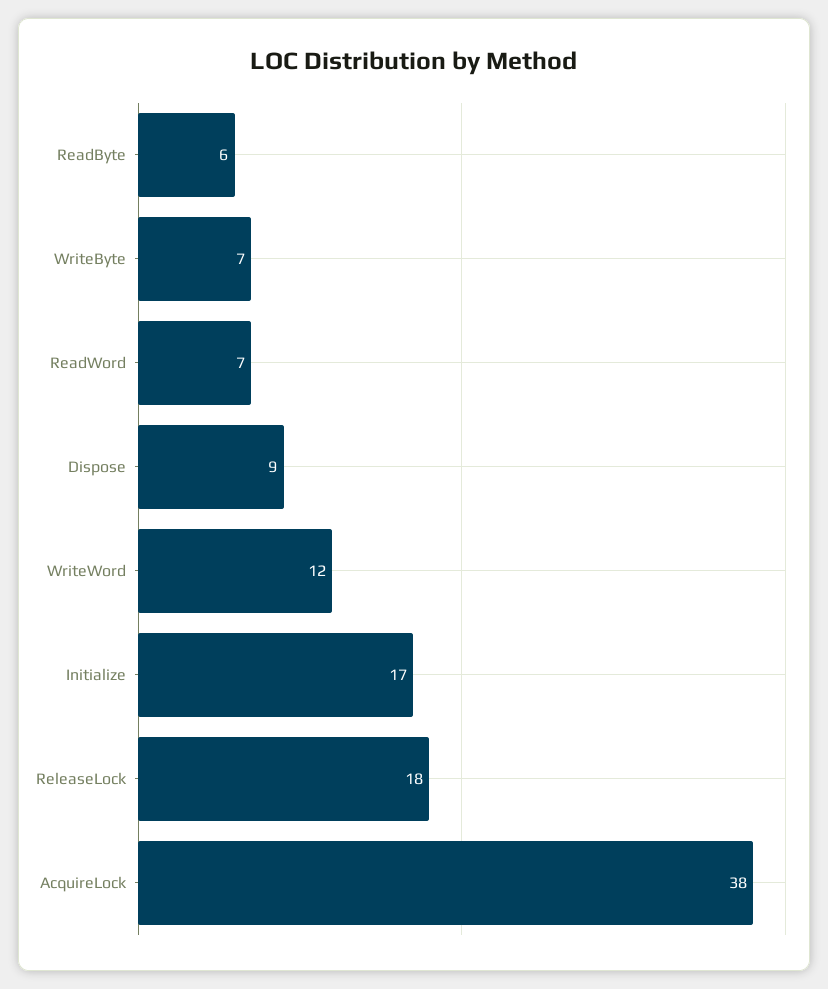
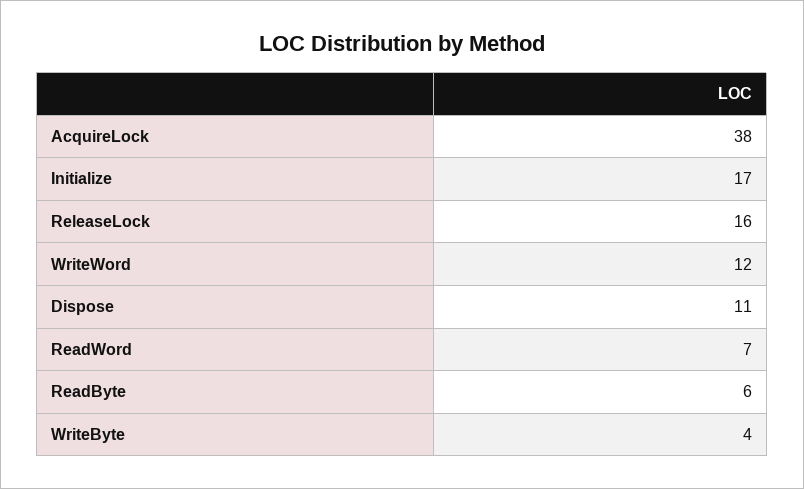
WriteByte: 7 -> 4
Dispose: 9 -> 11
ReleaseLock: 18 -> 16

